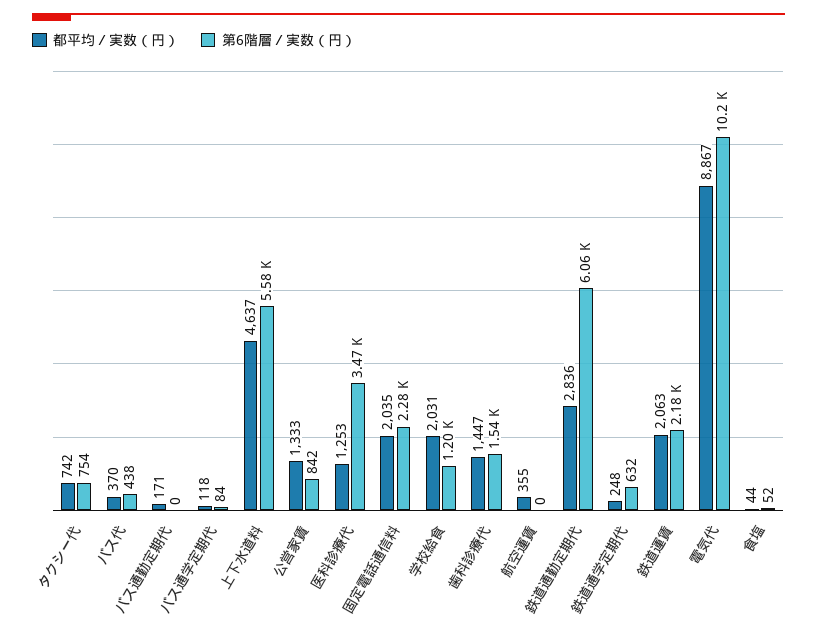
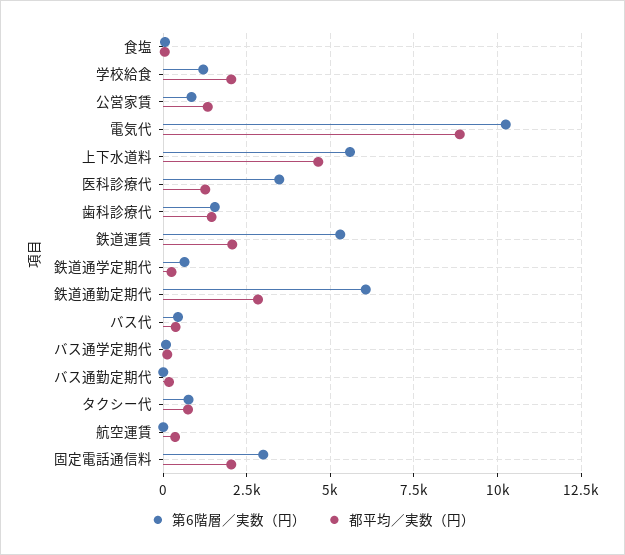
第6階層／実数（円）, 固定電話通信料: 2280 -> 3000
第6階層／実数（円）, 鉄道運賃: 2180 -> 5250

